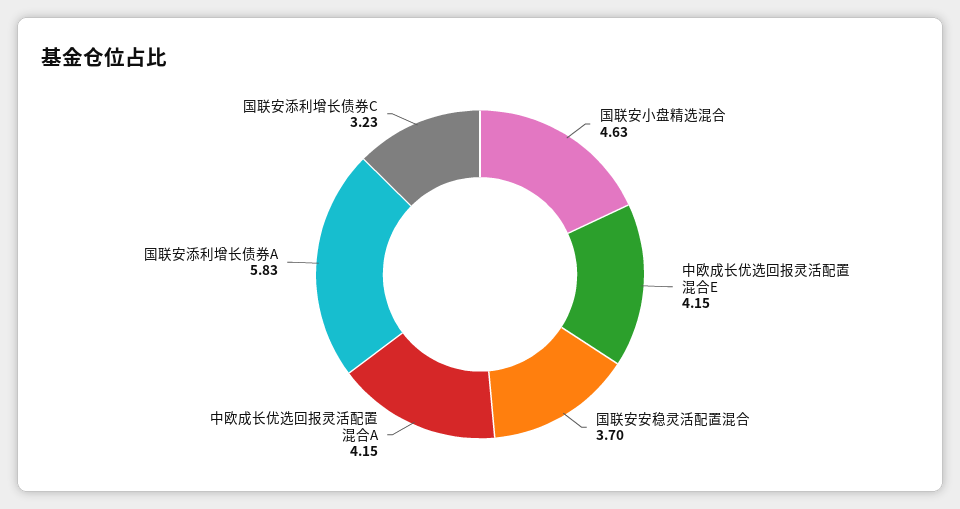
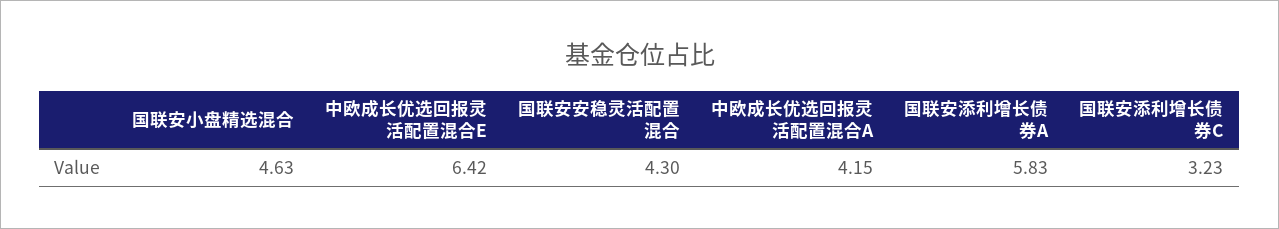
中欧成长优选回报灵活配置混合E: 4.15 -> 6.42
国联安安稳灵活配置混合: 3.7 -> 4.3

